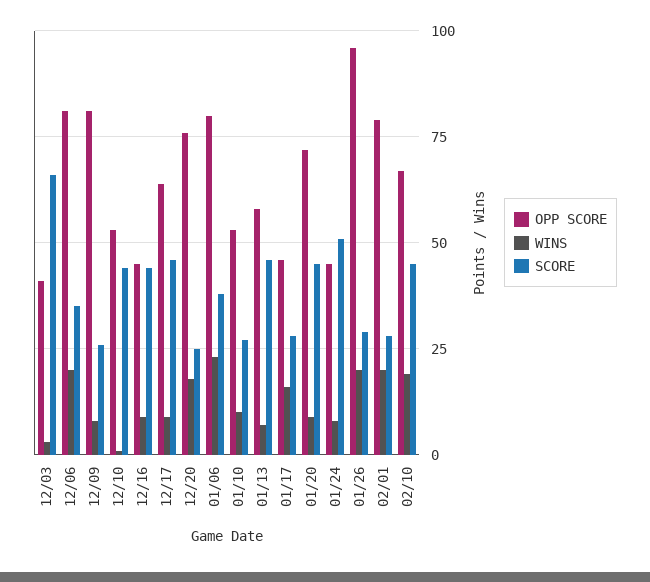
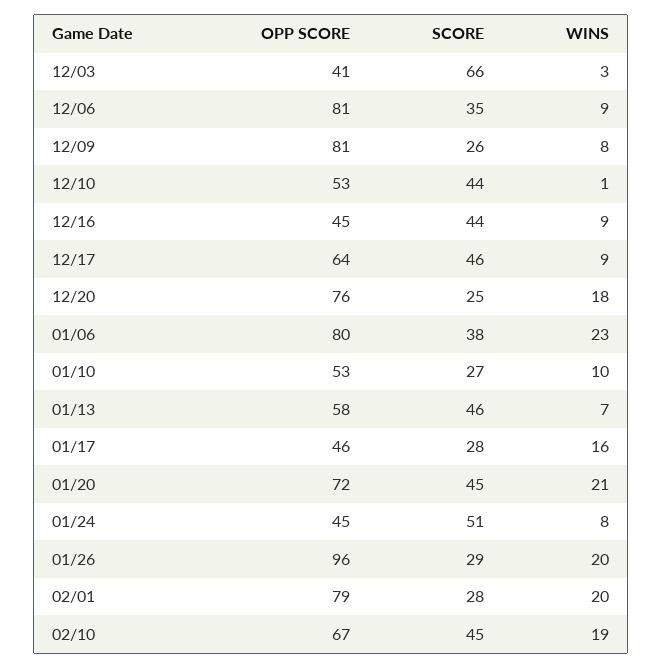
WINS, 12/06: 20 -> 9
WINS, 01/20: 10 -> 21

